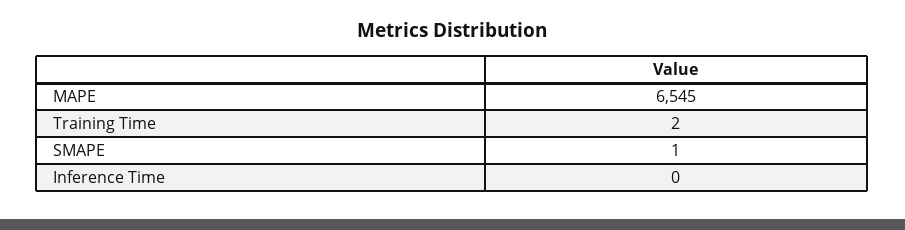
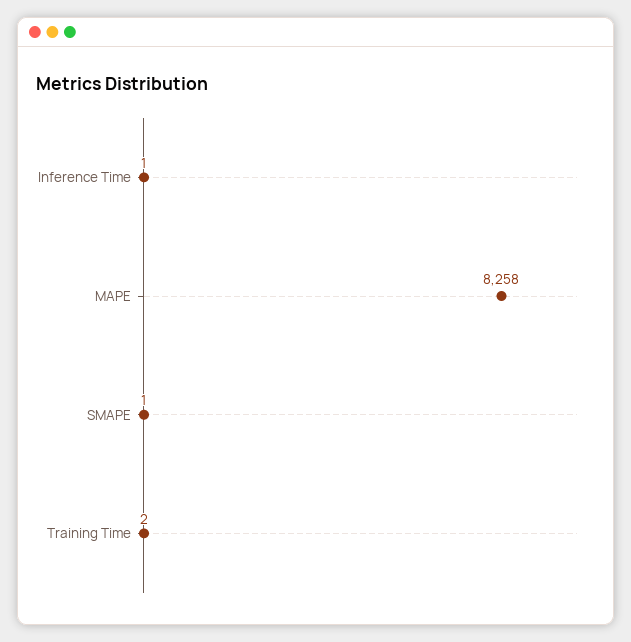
MAPE: 6545 -> 8258
Inference Time: 0 -> 1

